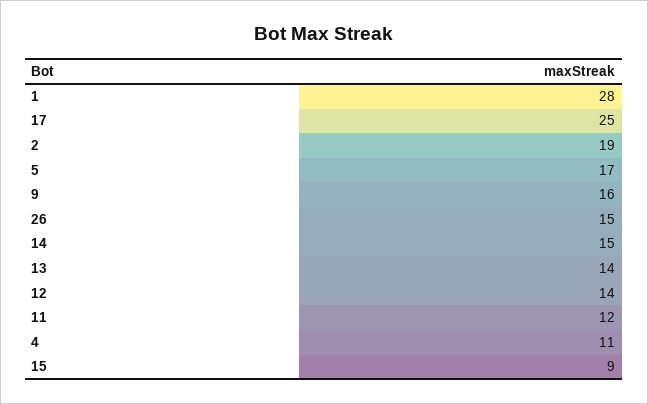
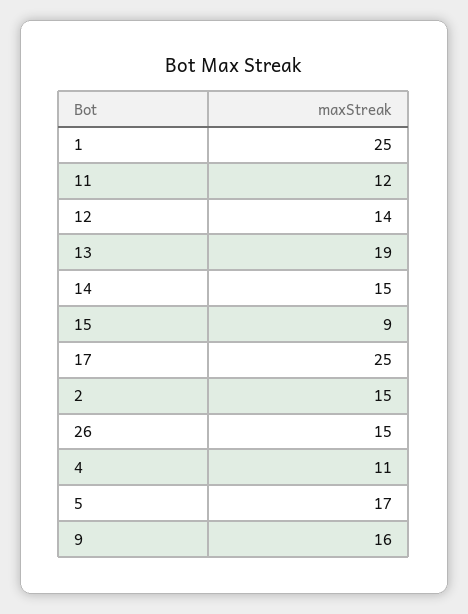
1: 28 -> 25
2: 19 -> 15
13: 14 -> 19

